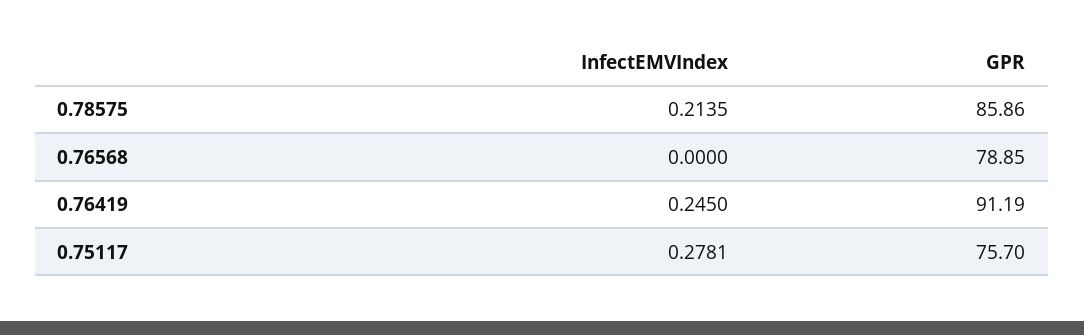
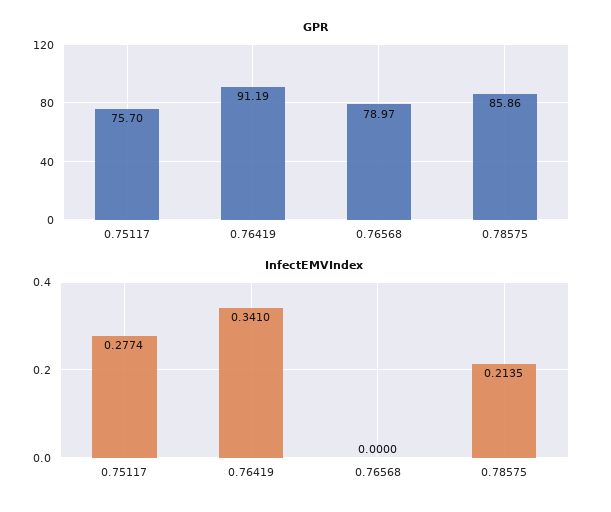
GPR, 0.76568: 78.85 -> 78.97
InfectEMVIndex, 0.76419: 0.245 -> 0.341
InfectEMVIndex, 0.75117: 0.2781 -> 0.2774

